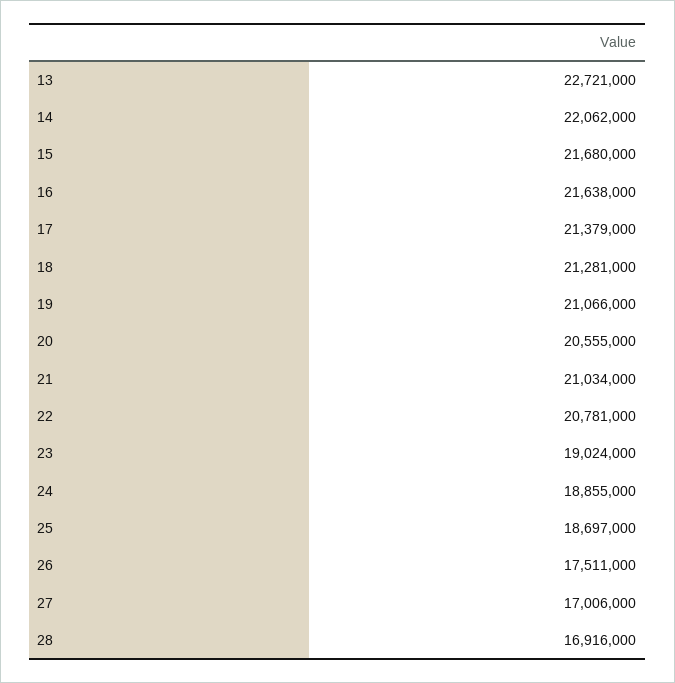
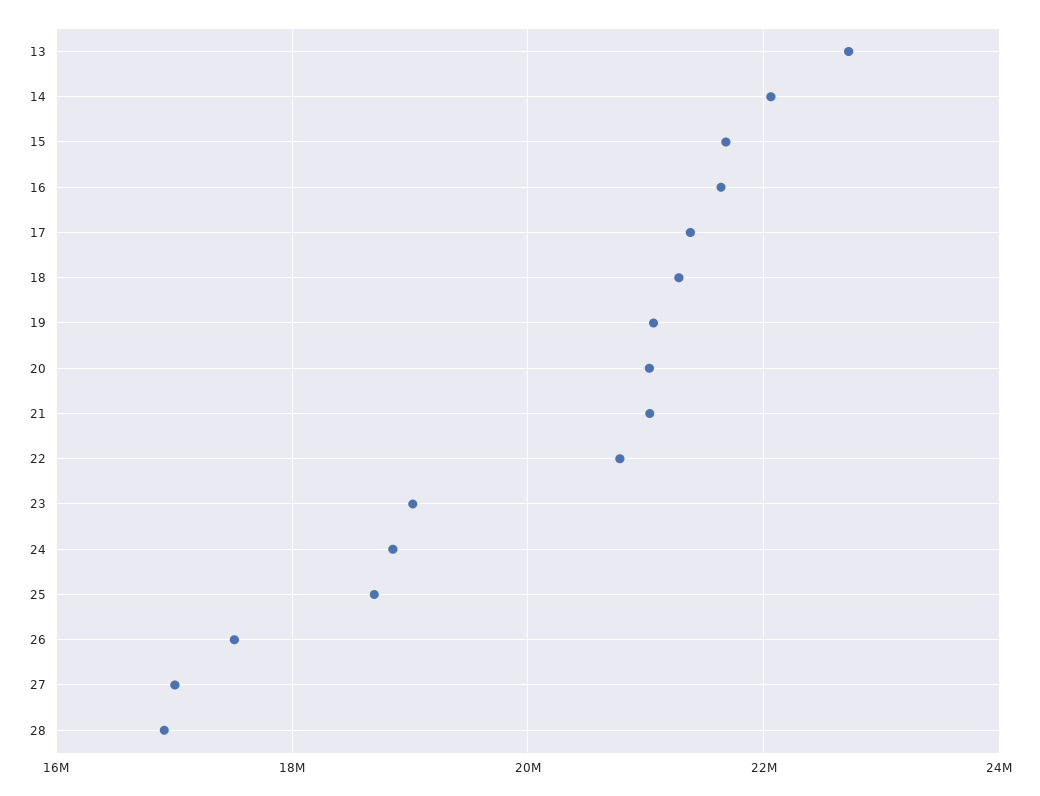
20: 20555000 -> 21000000

